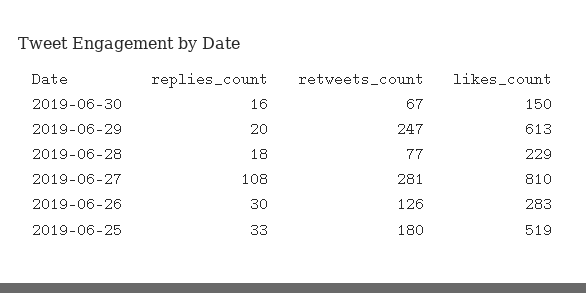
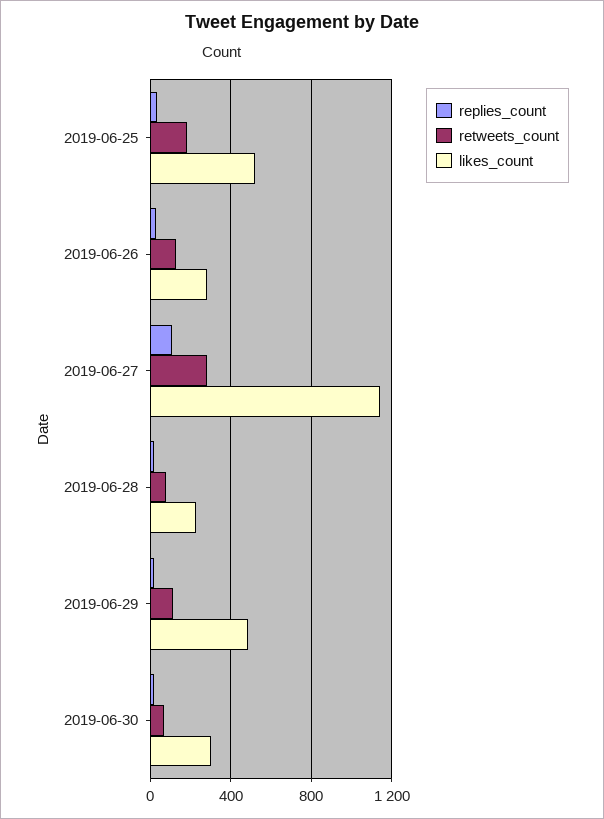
likes_count, 2019-06-30: 150 -> 300
retweets_count, 2019-06-29: 247 -> 100
likes_count, 2019-06-29: 613 -> 500
likes_count, 2019-06-27: 810 -> 1150

